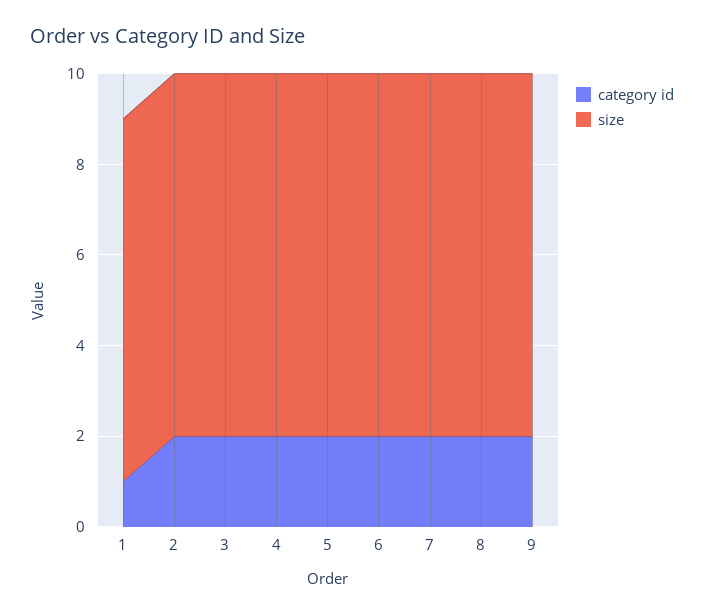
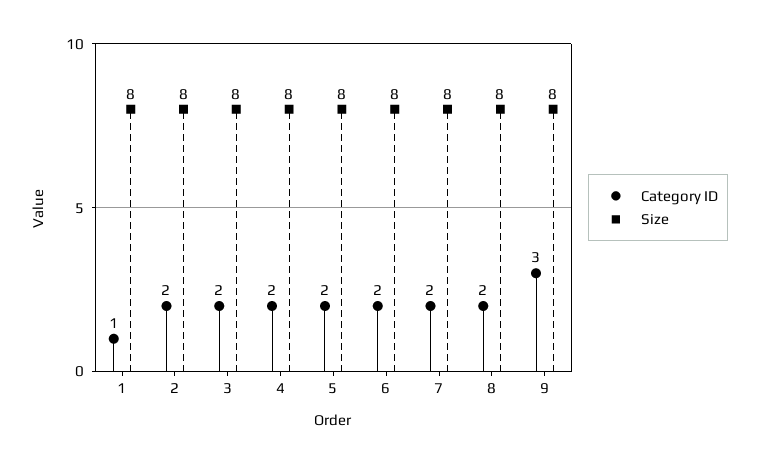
category id, 9: 2 -> 3

